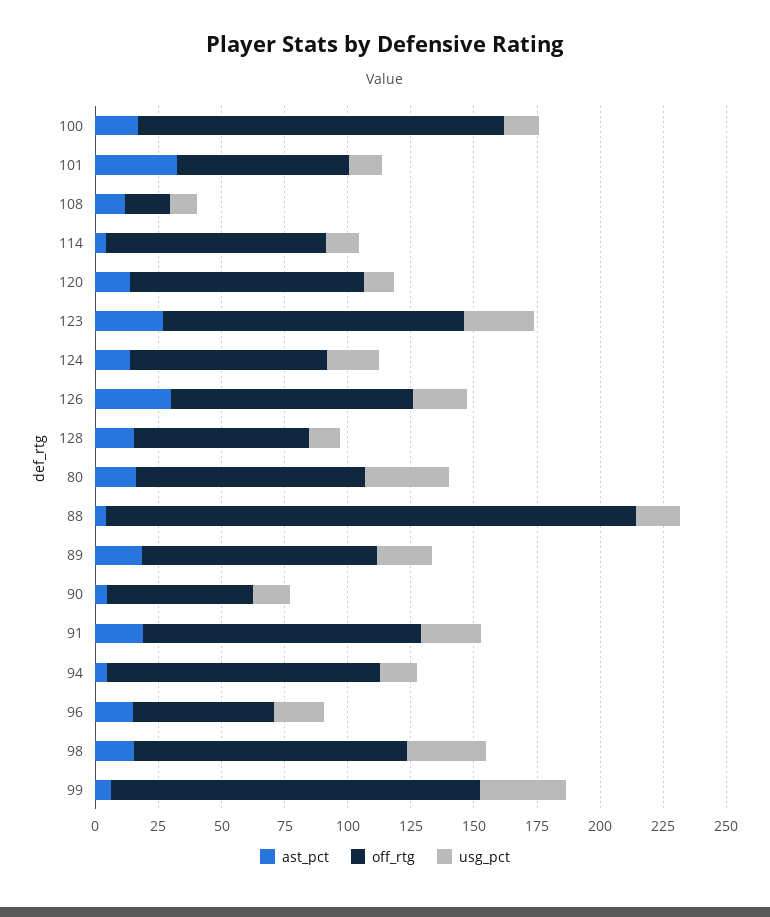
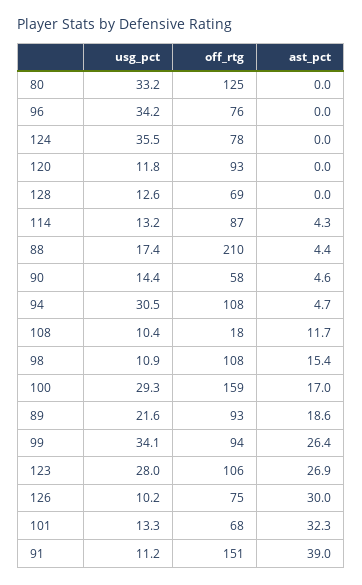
off_rtg, 100: 145 -> 159
usg_pct, 100: 15 -> 29.3
ast_pct, 120: 15 -> 0
off_rtg, 123: 120 -> 106
ast_pct, 124: 15 -> 0
usg_pct, 124: 20 -> 35.5
off_rtg, 126: 95 -> 75
usg_pct, 126: 20 -> 10.2
ast_pct, 128: 15 -> 0
ast_pct, 80: 15 -> 0
off_rtg, 80: 90 -> 125
ast_pct, 91: 20 -> 39
off_rtg, 91: 110 -> 151
usg_pct, 91: 25 -> 11.2
usg_pct, 94: 15 -> 30.5
ast_pct, 96: 15 -> 0
off_rtg, 96: 55 -> 76
usg_pct, 96: 20 -> 34.2
usg_pct, 98: 30 -> 10.9
ast_pct, 99: 5 -> 26.4
off_rtg, 99: 145 -> 94

